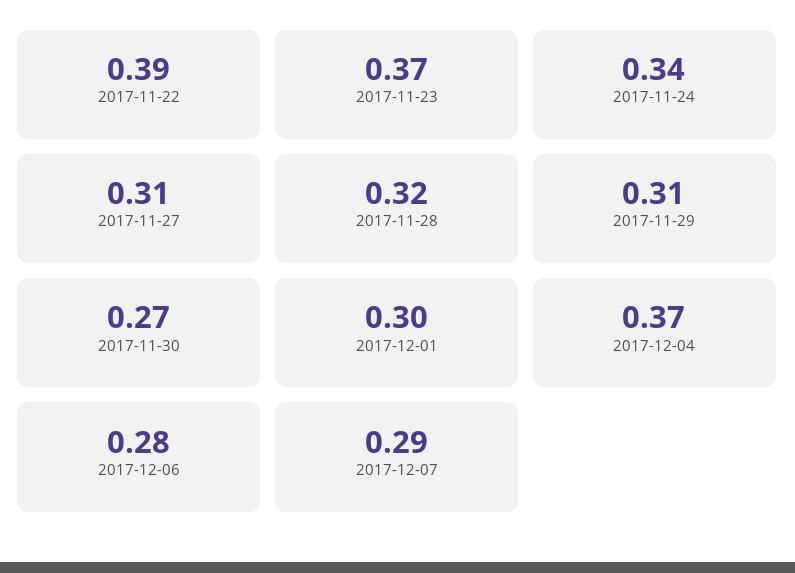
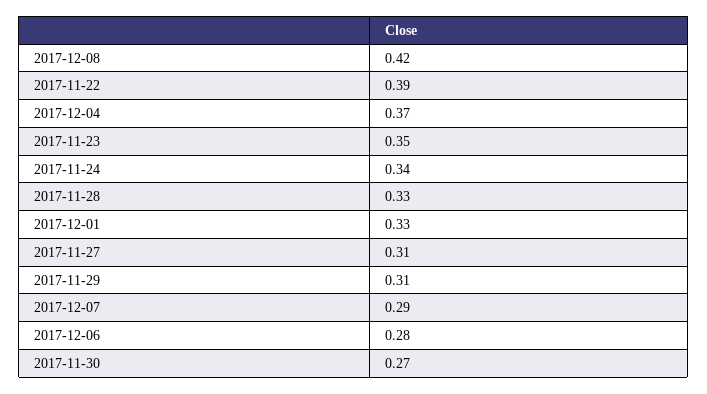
2017-11-23: 0.37 -> 0.35
2017-11-28: 0.32 -> 0.33
2017-12-01: 0.3 -> 0.33
2017-12-08: none -> 0.42

